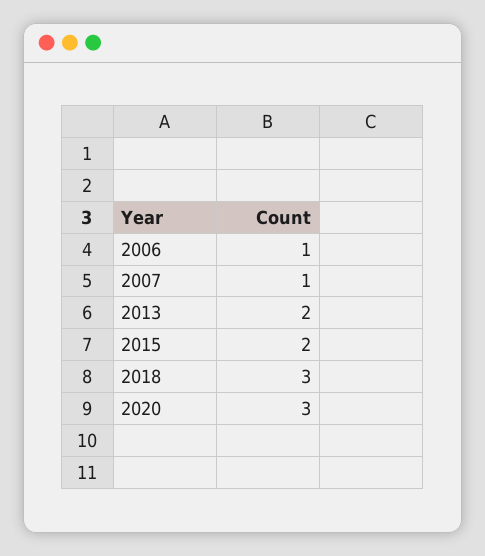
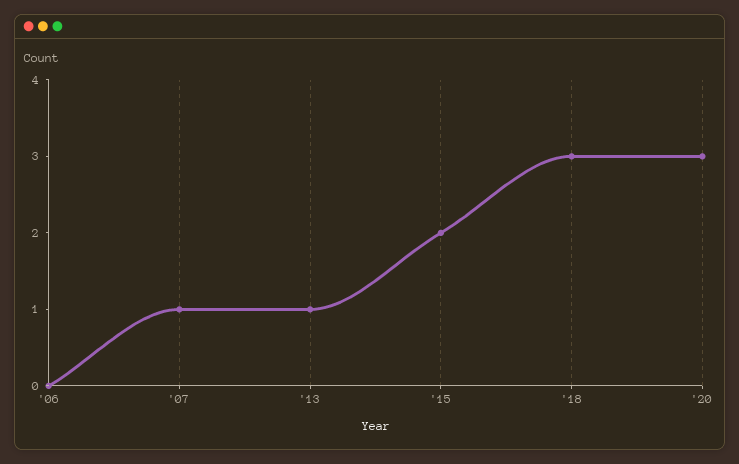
2006: 1 -> 0
2013: 2 -> 1

